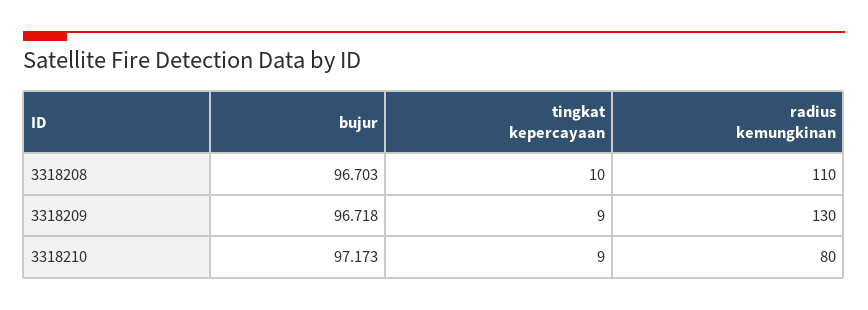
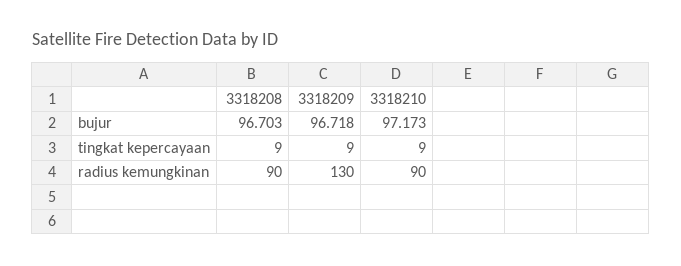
tingkat kepercayaan, 3318208: 10 -> 9
radius kemungkinan, 3318208: 110 -> 90
radius kemungkinan, 3318210: 80 -> 90

